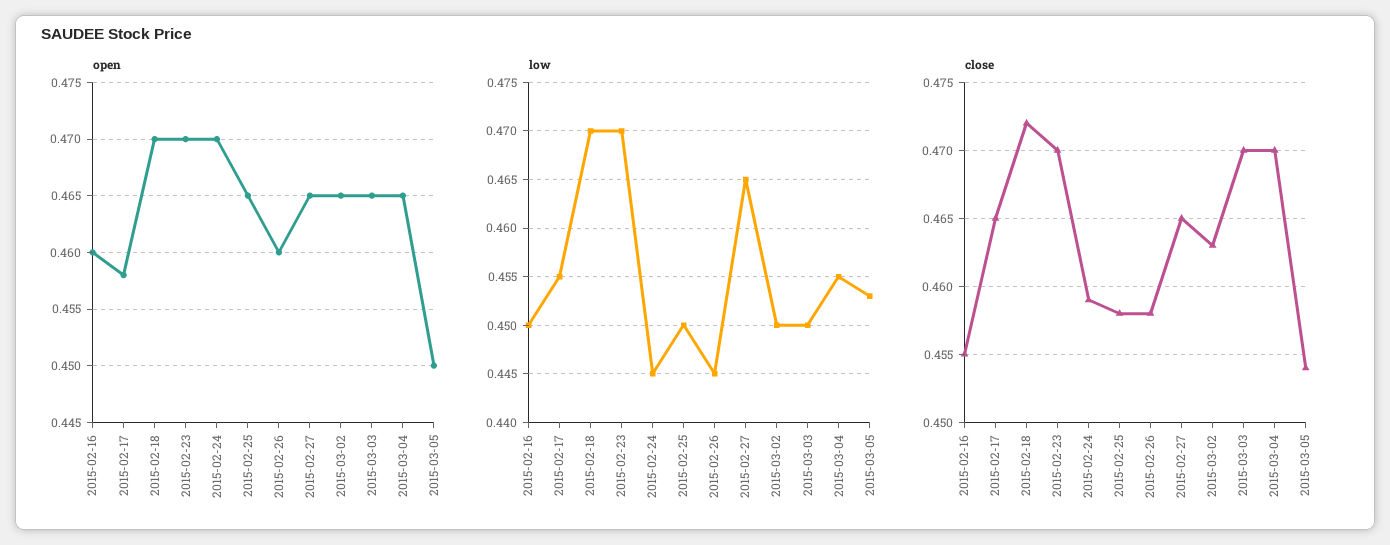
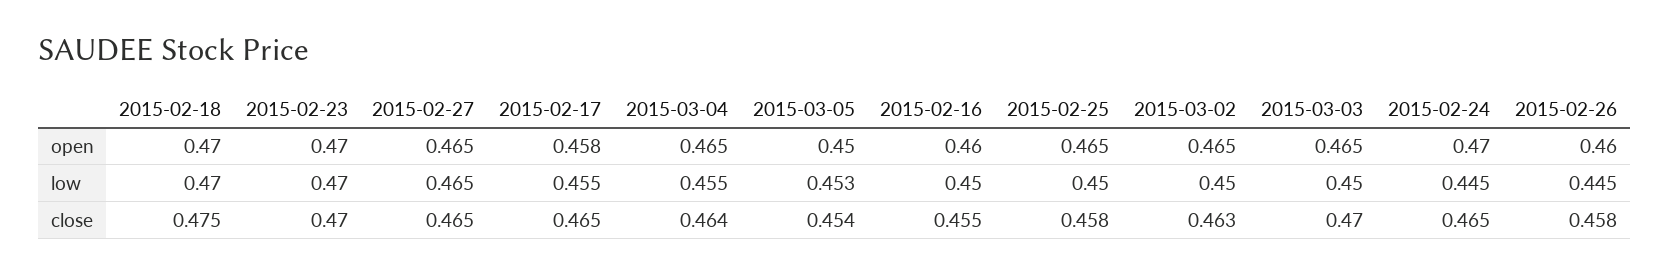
close, 2015-02-18: 0.472 -> 0.475
close, 2015-02-24: 0.459 -> 0.465
close, 2015-03-04: 0.47 -> 0.464

